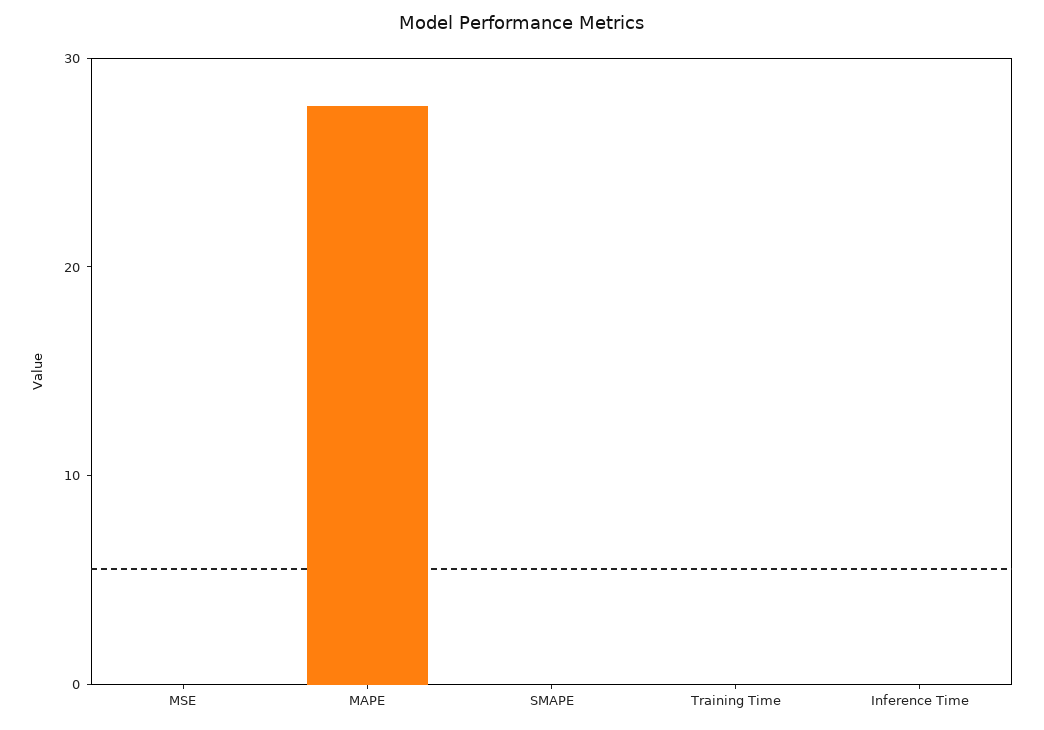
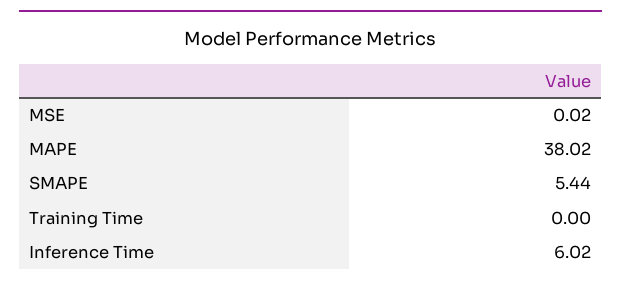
MAPE: 28 -> 38.02
SMAPE: 0 -> 5.44
Inference Time: 0 -> 6.02

